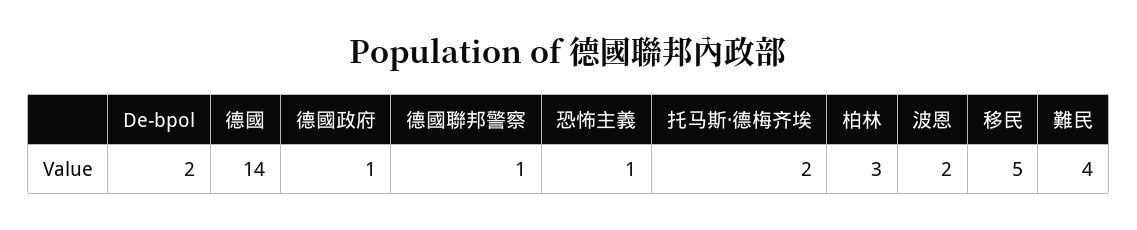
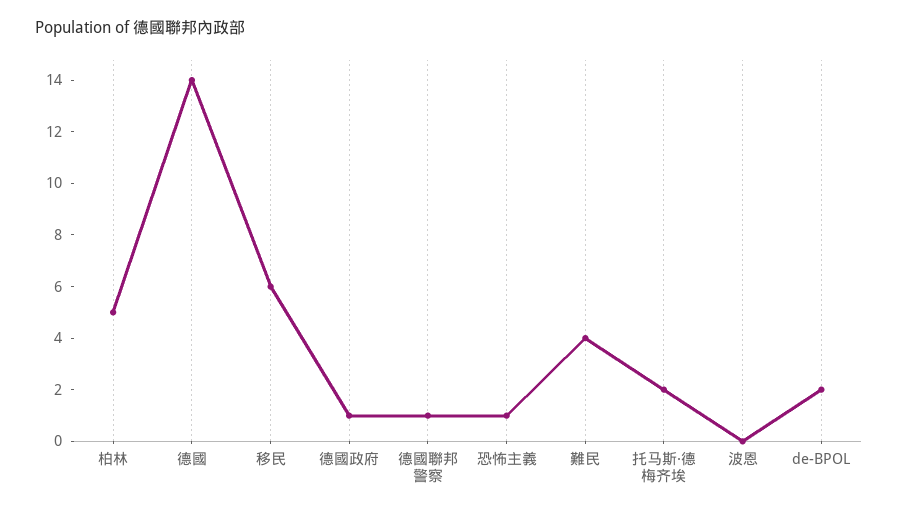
柏林: 3 -> 5
波恩: 2 -> 0
移民: 5 -> 6

